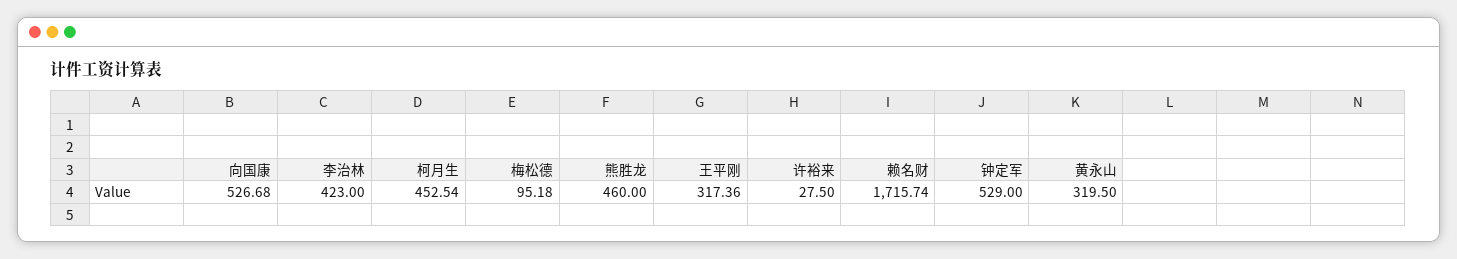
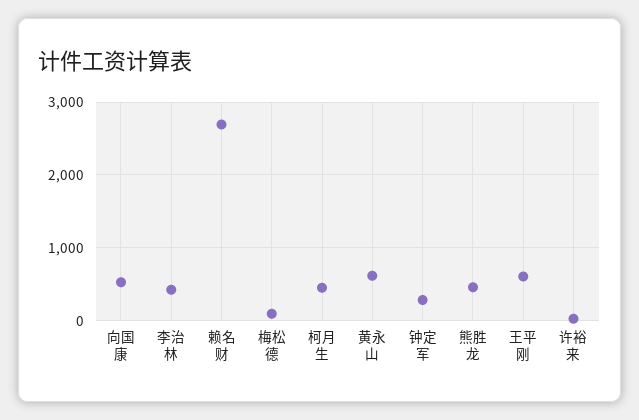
王平刚: 317.36 -> 600
赖名财: 1715.74 -> 2700
钟定军: 529 -> 300
黄永山: 319.5 -> 600

